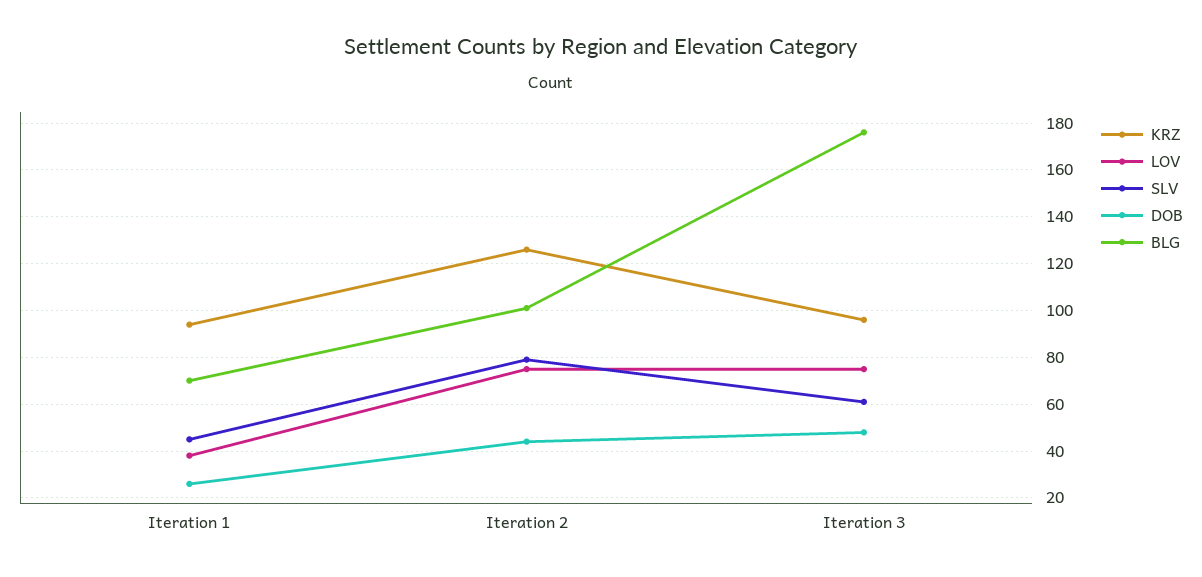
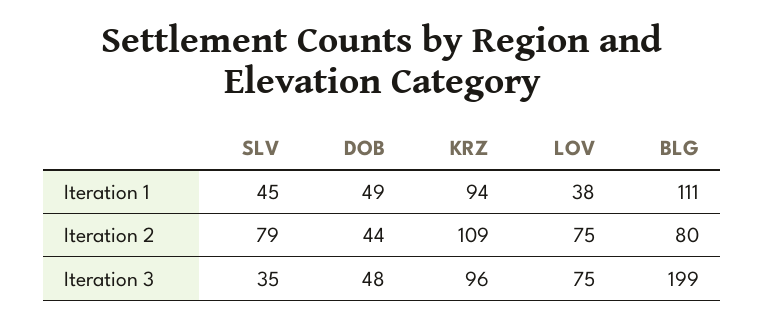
DOB, Iteration 1: 25 -> 49
BLG, Iteration 1: 70 -> 111
KRZ, Iteration 2: 125 -> 109
BLG, Iteration 2: 100 -> 80
SLV, Iteration 3: 60 -> 35
BLG, Iteration 3: 175 -> 199

